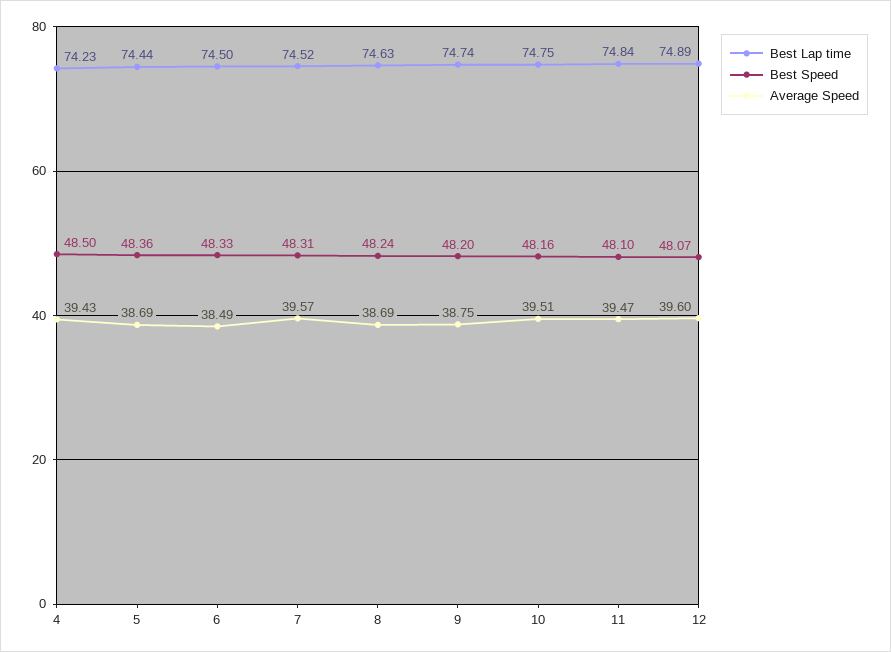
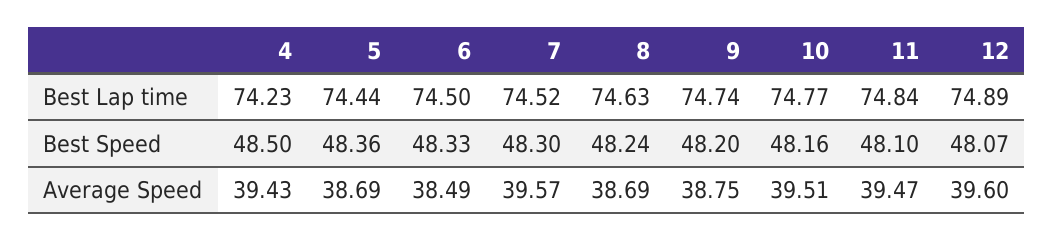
Best Speed, 7: 48.31 -> 48.3
Best Lap time, 10: 74.75 -> 74.77

